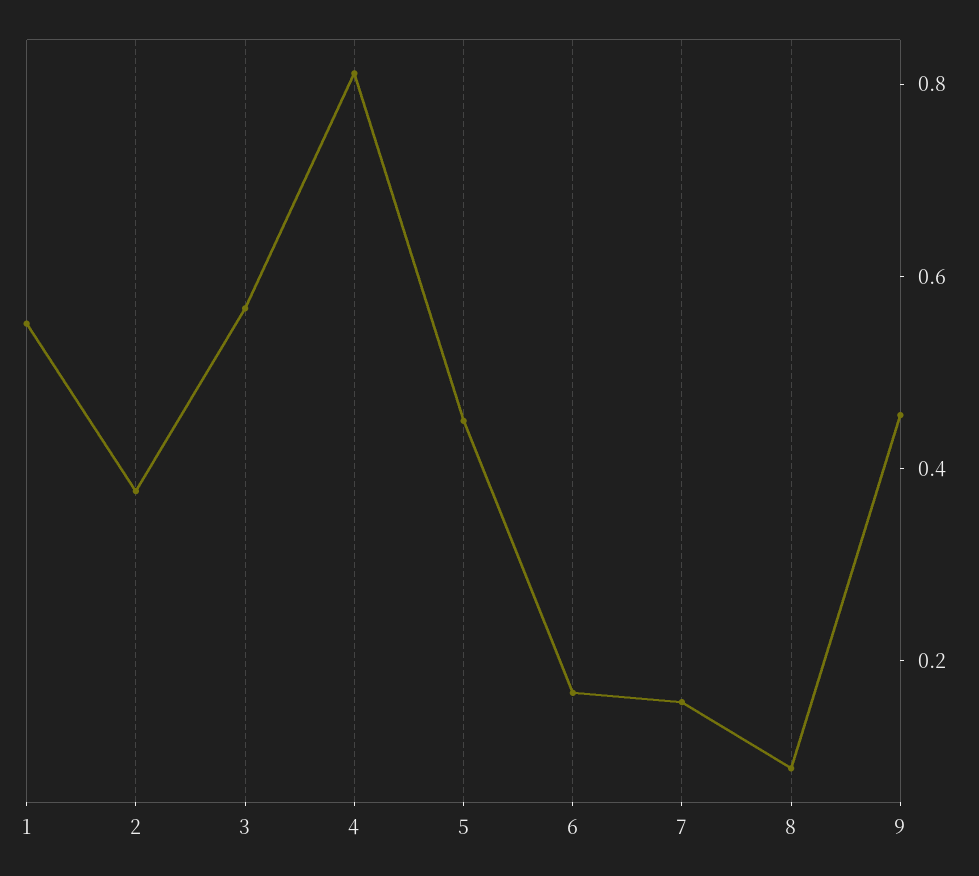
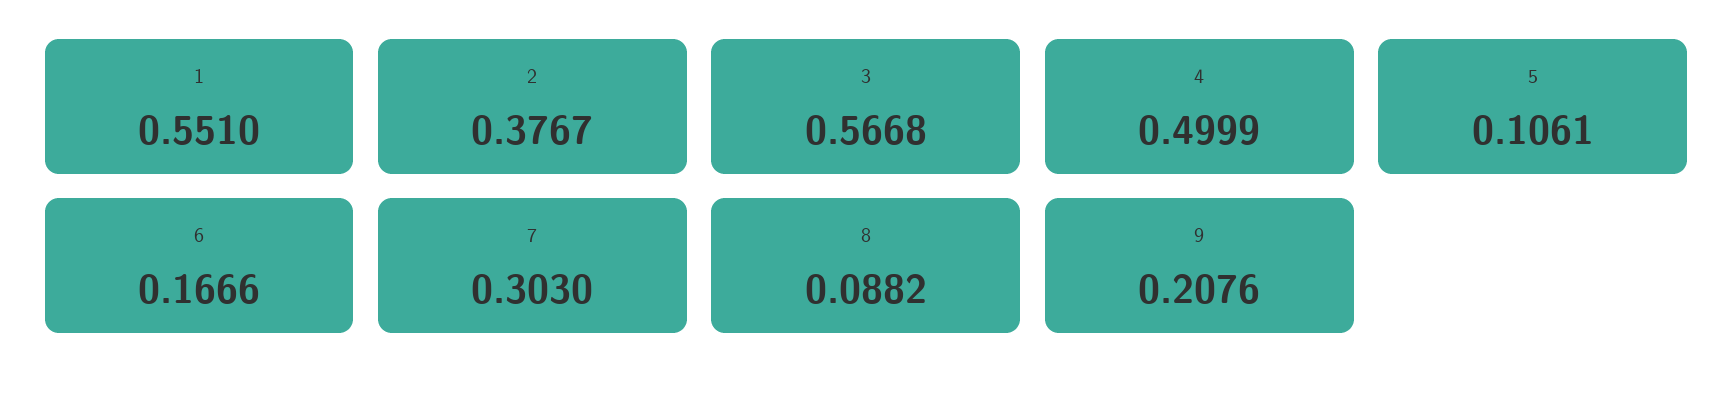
4: 0.8 -> 0.4999
5: 0.45 -> 0.1061
7: 0.15 -> 0.303
9: 0.45 -> 0.2076

